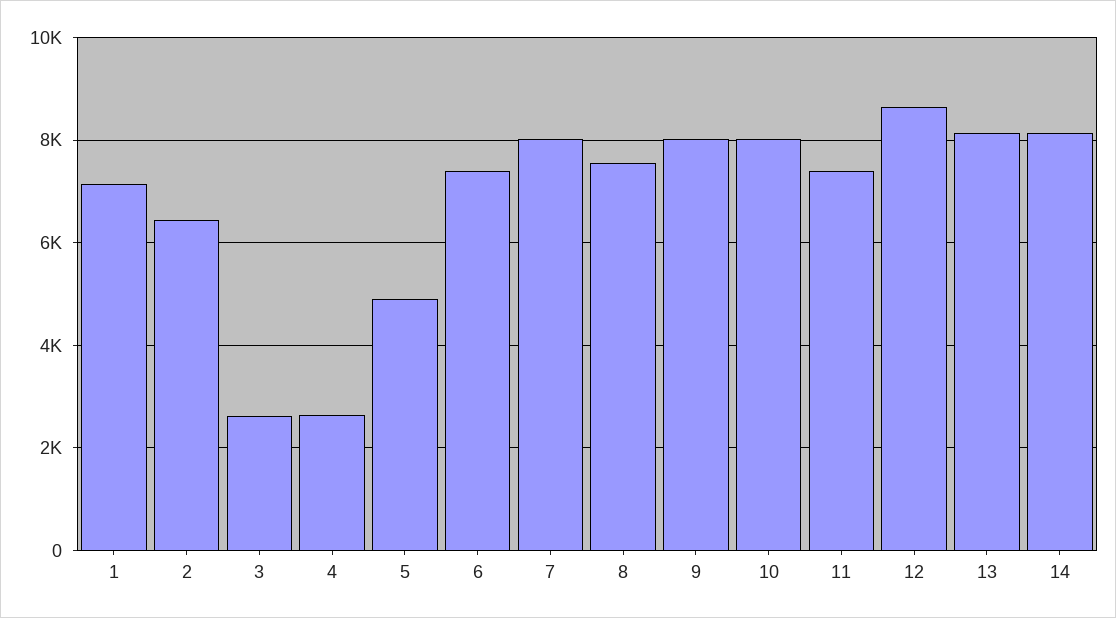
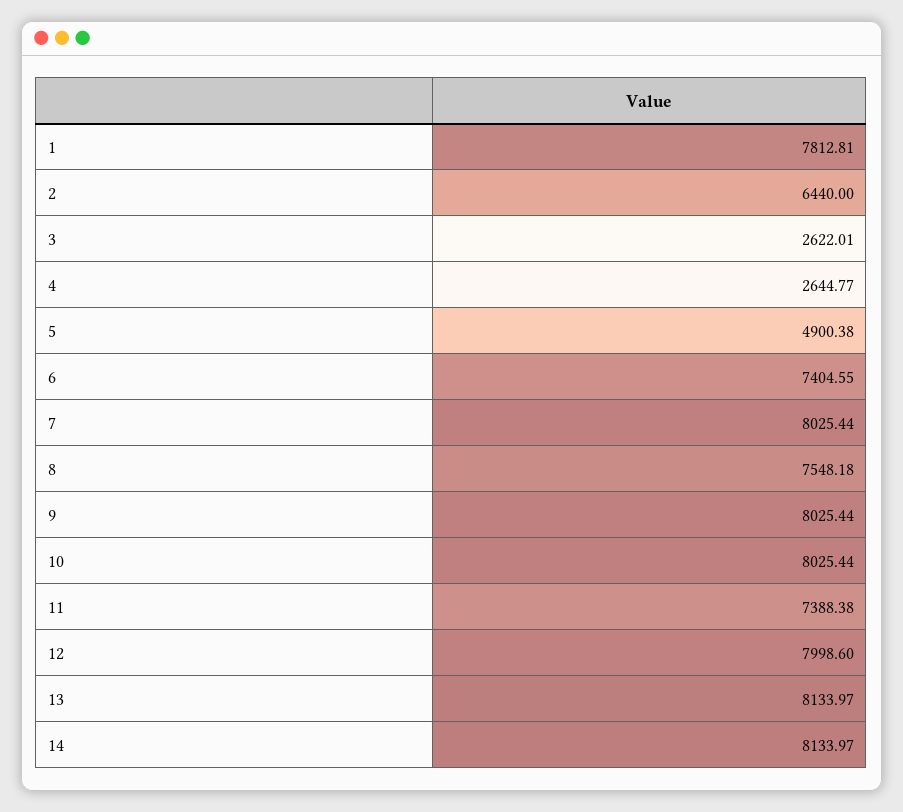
1: 7200 -> 7812.81
12: 8600 -> 7998.6

